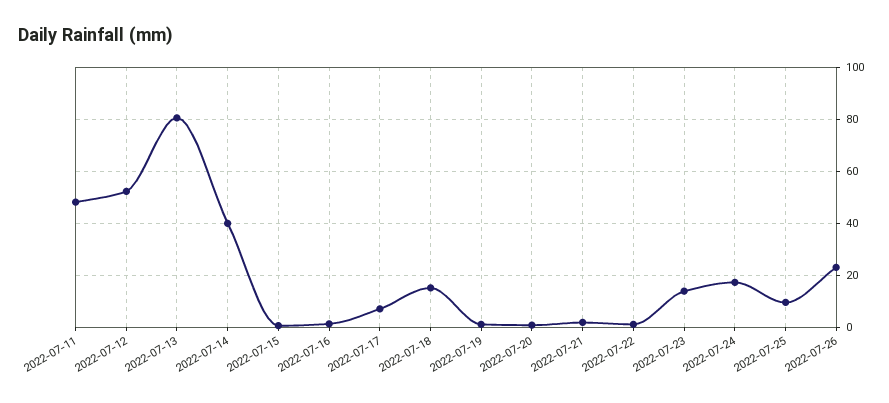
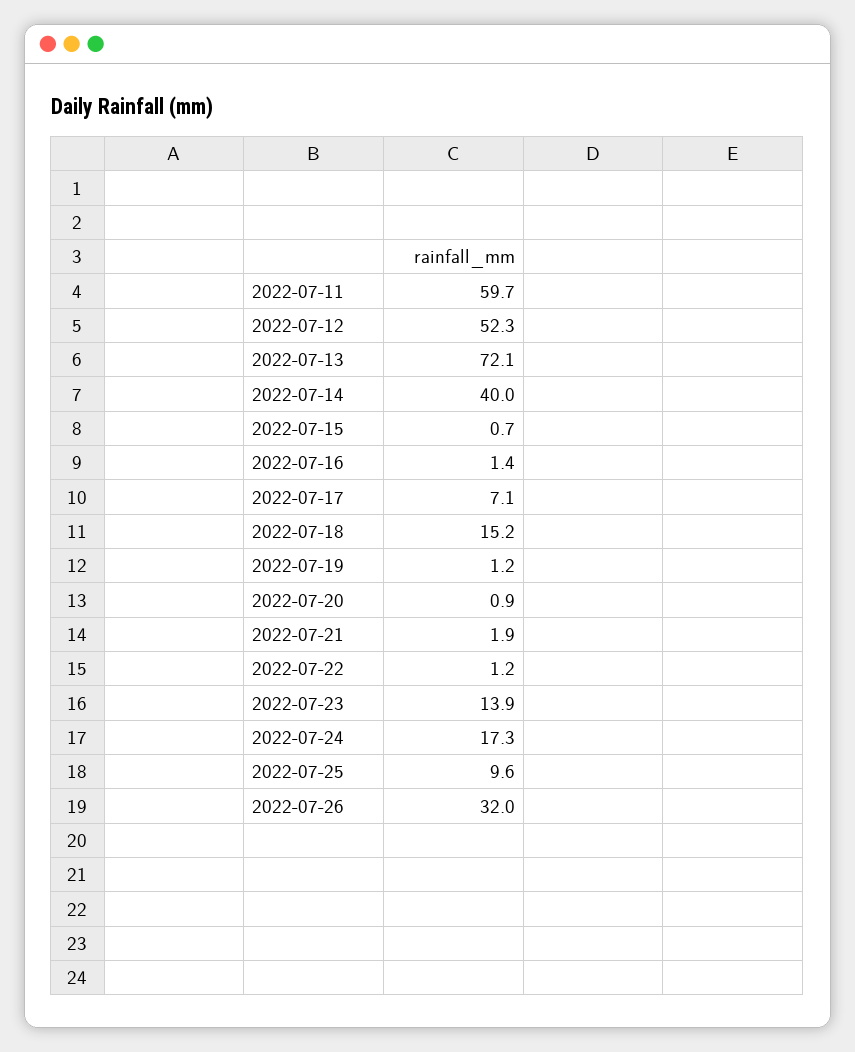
2022-07-11: 47.5 -> 59.7
2022-07-13: 80 -> 72.1
2022-07-26: 22.5 -> 32

